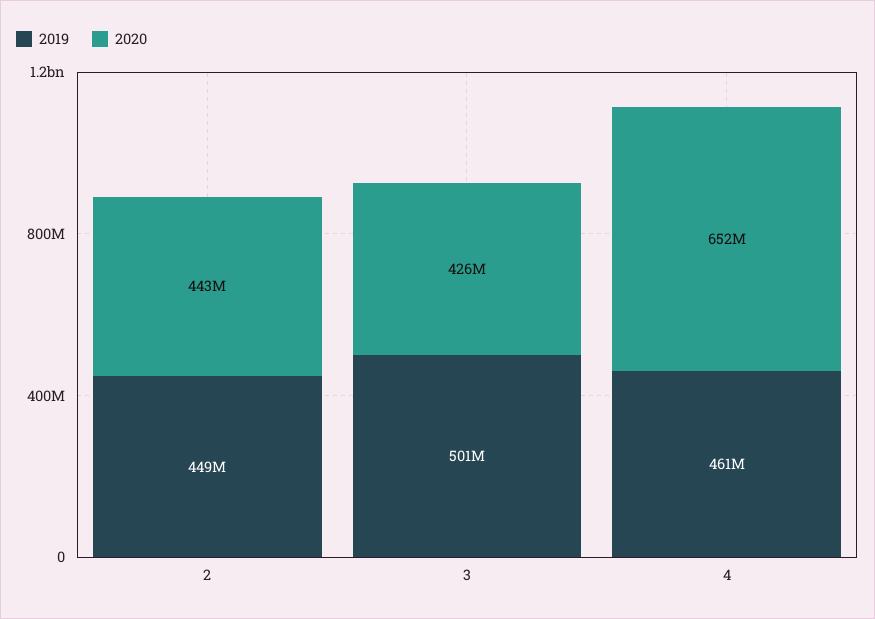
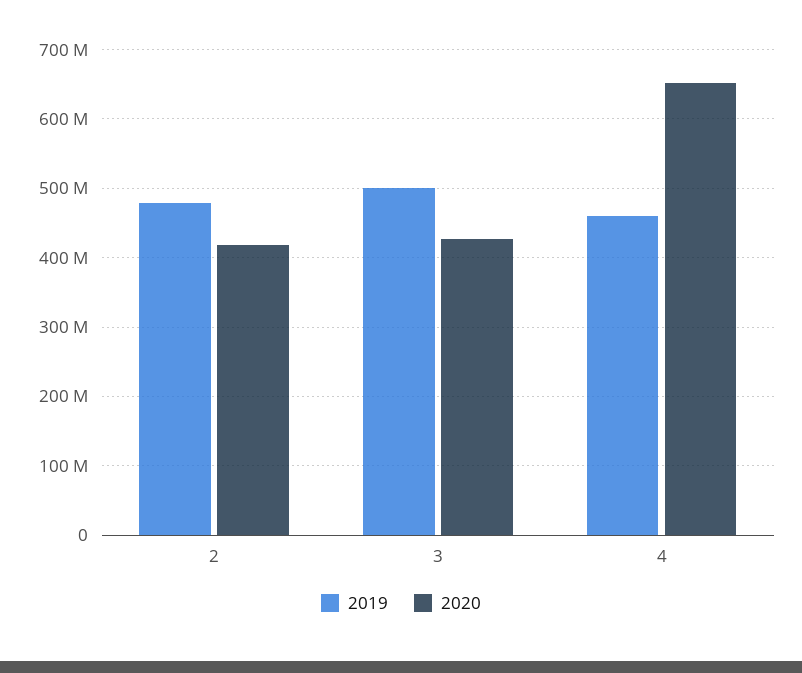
2019, 2: 449000000 -> 480000000
2020, 2: 443000000 -> 420000000

